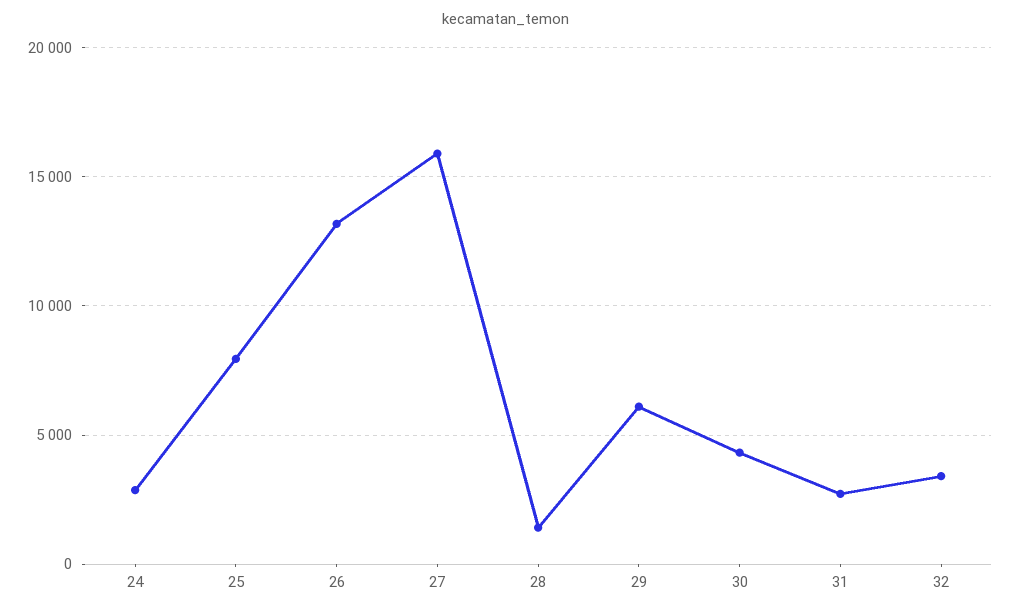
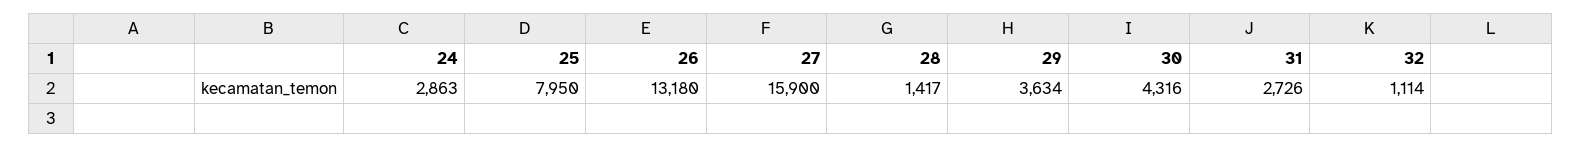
29: 6000 -> 3634
32: 3500 -> 1114

